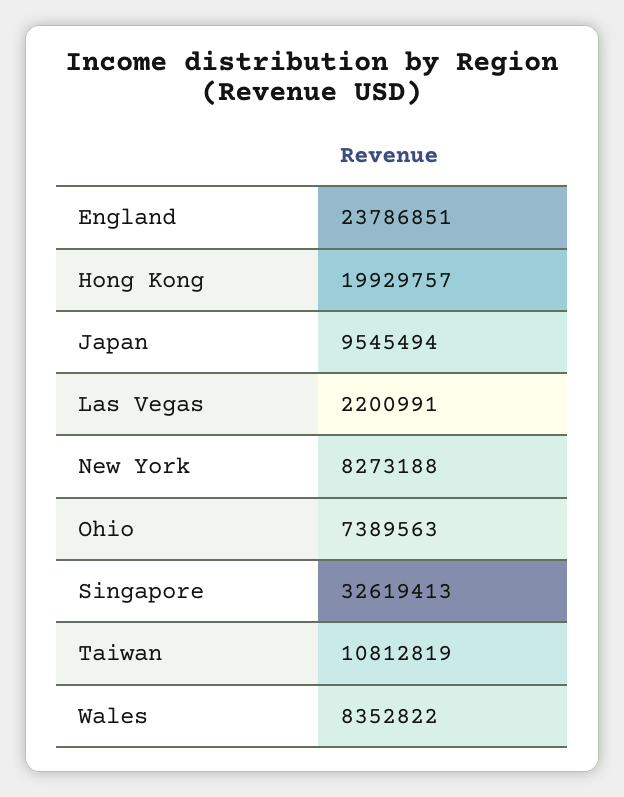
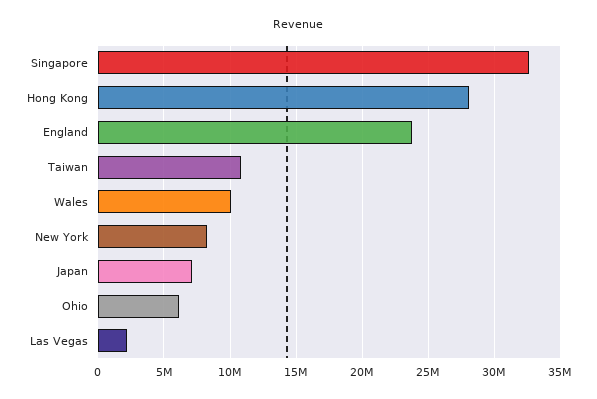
Hong Kong: 19929757 -> 28000000
Japan: 9545494 -> 7000000
Ohio: 7389563 -> 6000000
Wales: 8352822 -> 10000000

